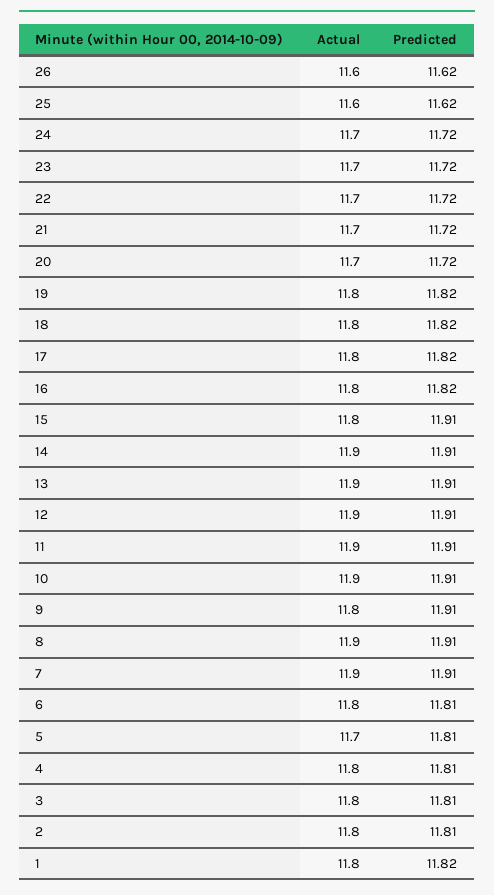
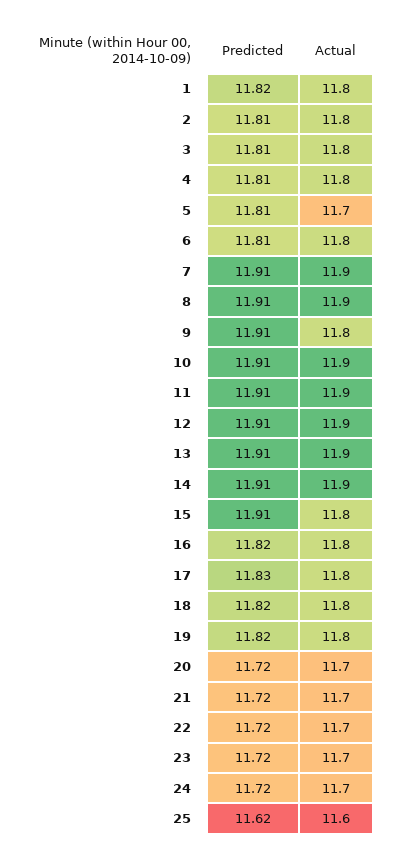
Actual, 26: 11.6 -> none
Predicted, 26: 11.62 -> none
Predicted, 17: 11.82 -> 11.83

